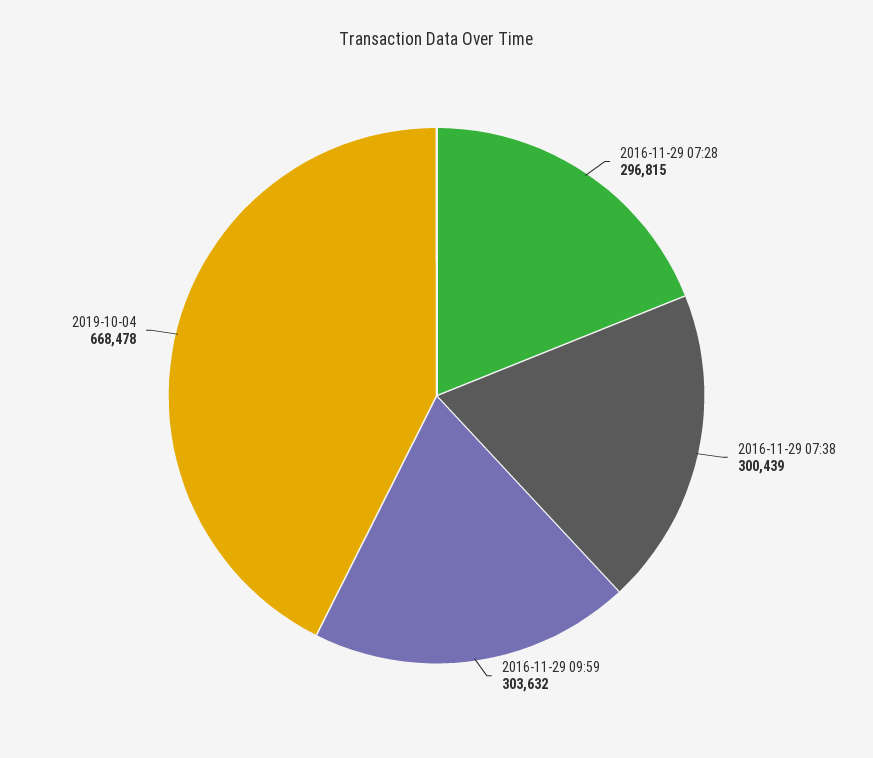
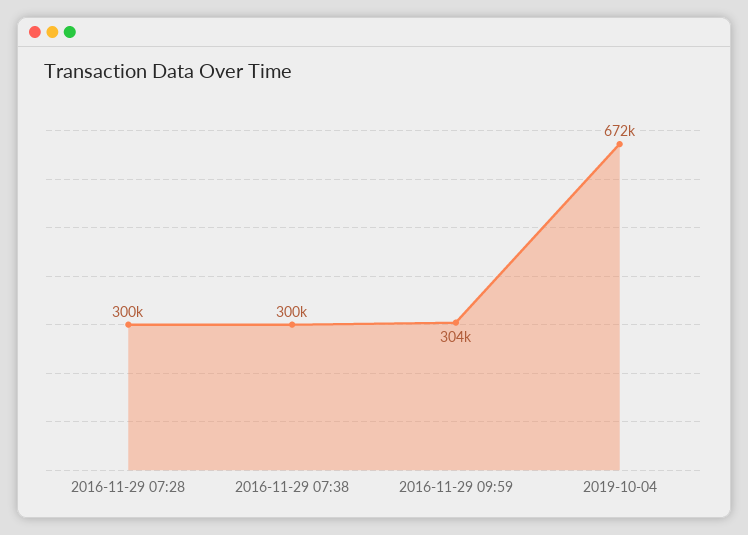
2016-11-29 07:28: 296815 -> 300000
2019-10-04: 668478 -> 672000

